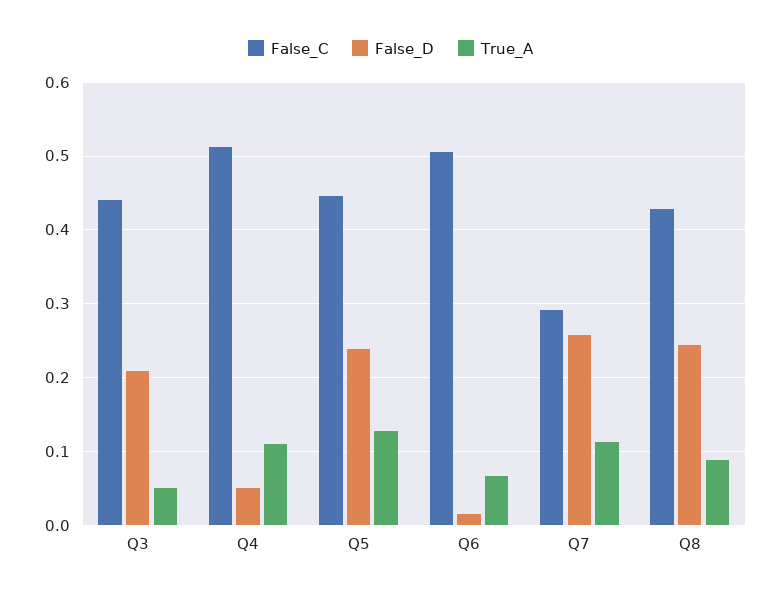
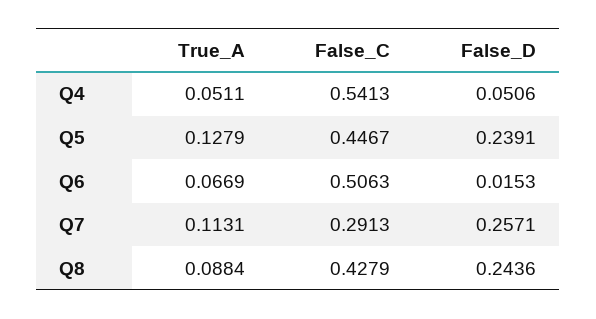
False_C, Q3: 0.44 -> none
False_D, Q3: 0.21 -> none
True_A, Q3: 0.05 -> none
False_C, Q4: 0.51 -> 0.5413
True_A, Q4: 0.11 -> 0.0511

